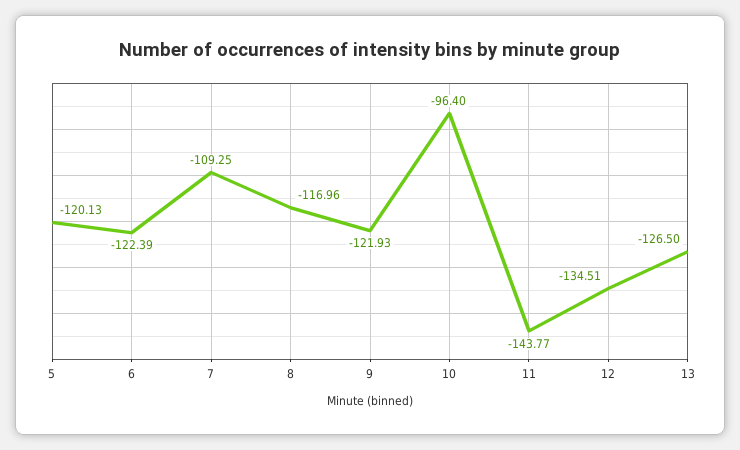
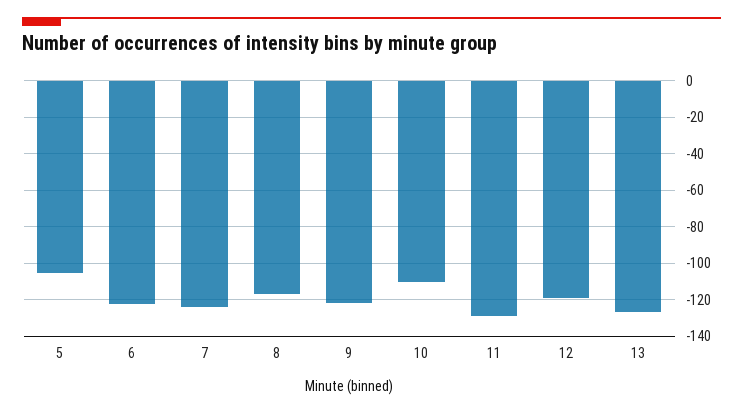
5: -120.13 -> -105
7: -109.25 -> -125
10: -96.4 -> -110
11: -143.77 -> -130
12: -134.51 -> -120

